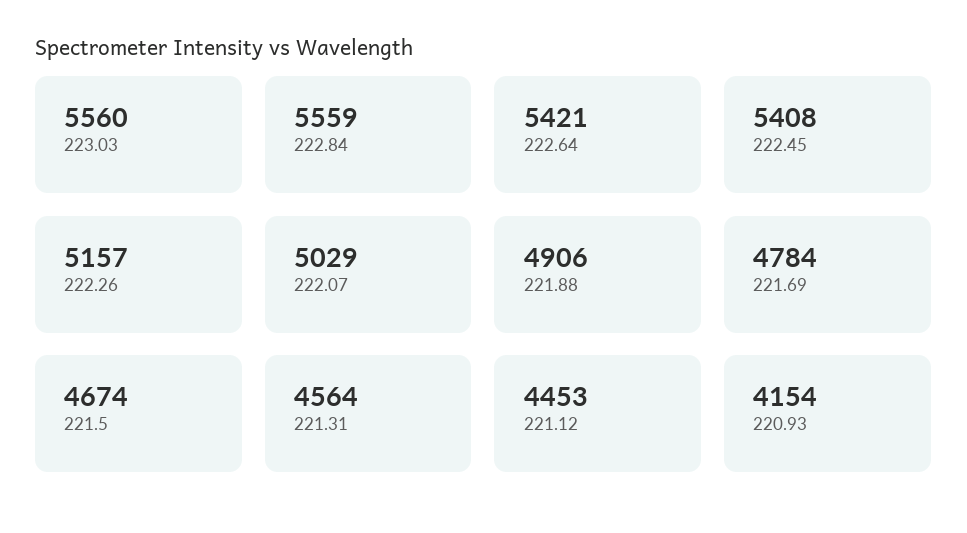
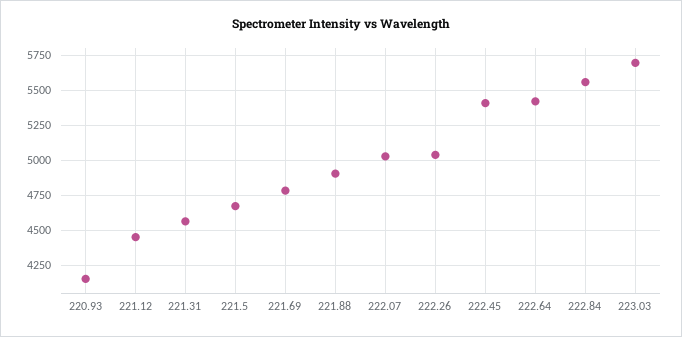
223.03: 5560 -> 5700
222.26: 5157 -> 5050

